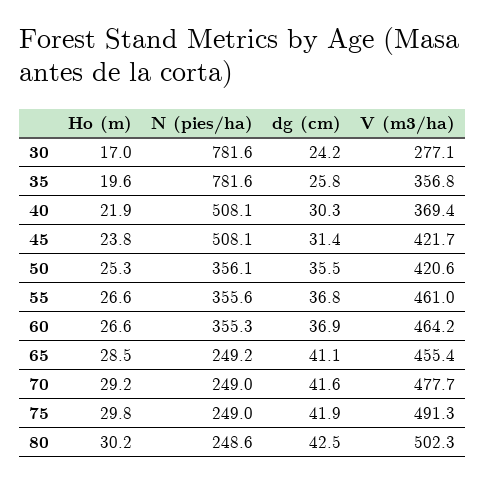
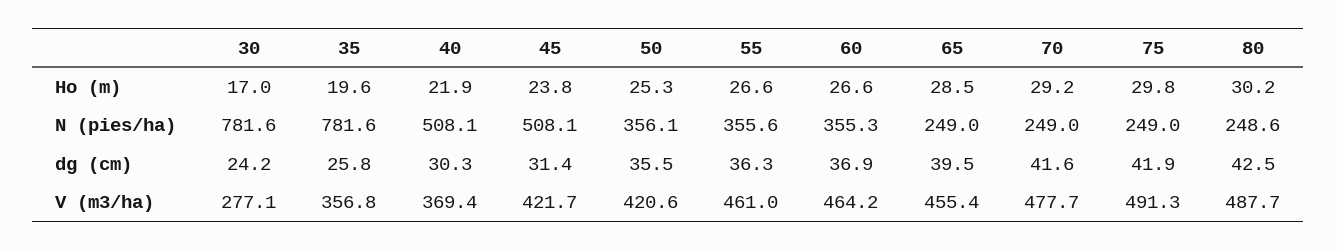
dg (cm), 55: 36.8 -> 36.3
N (pies/ha), 65: 249.2 -> 249
dg (cm), 65: 41.1 -> 39.5
V (m3/ha), 80: 502.3 -> 487.7

